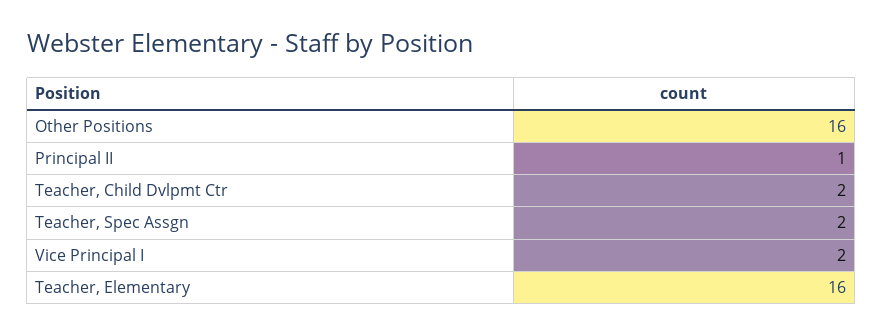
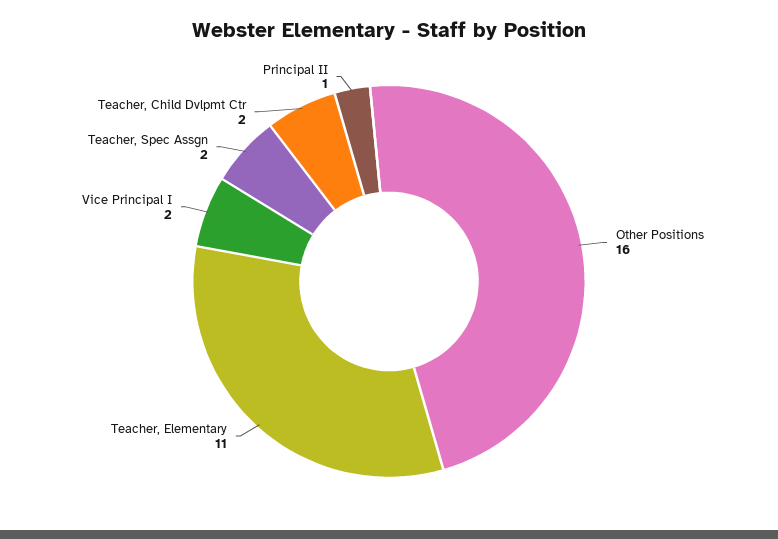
Teacher, Elementary: 16 -> 11

